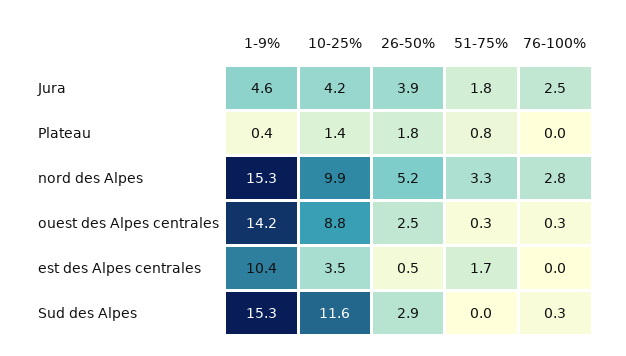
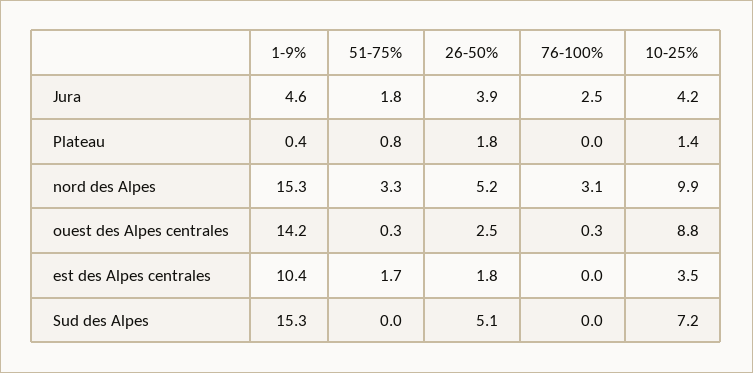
76-100%, nord des Alpes: 2.8 -> 3.1
26-50%, est des Alpes centrales: 0.5 -> 1.8
10-25%, Sud des Alpes: 11.6 -> 7.2
26-50%, Sud des Alpes: 2.9 -> 5.1
76-100%, Sud des Alpes: 0.3 -> 0

